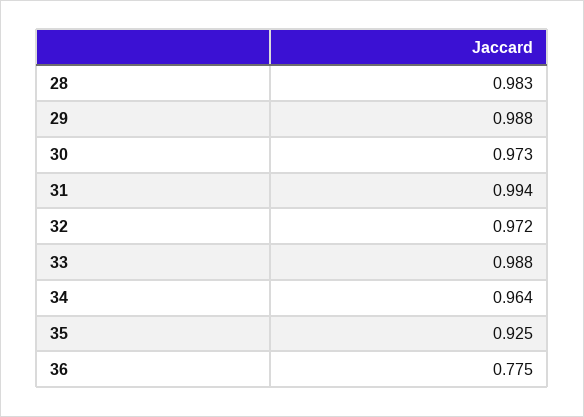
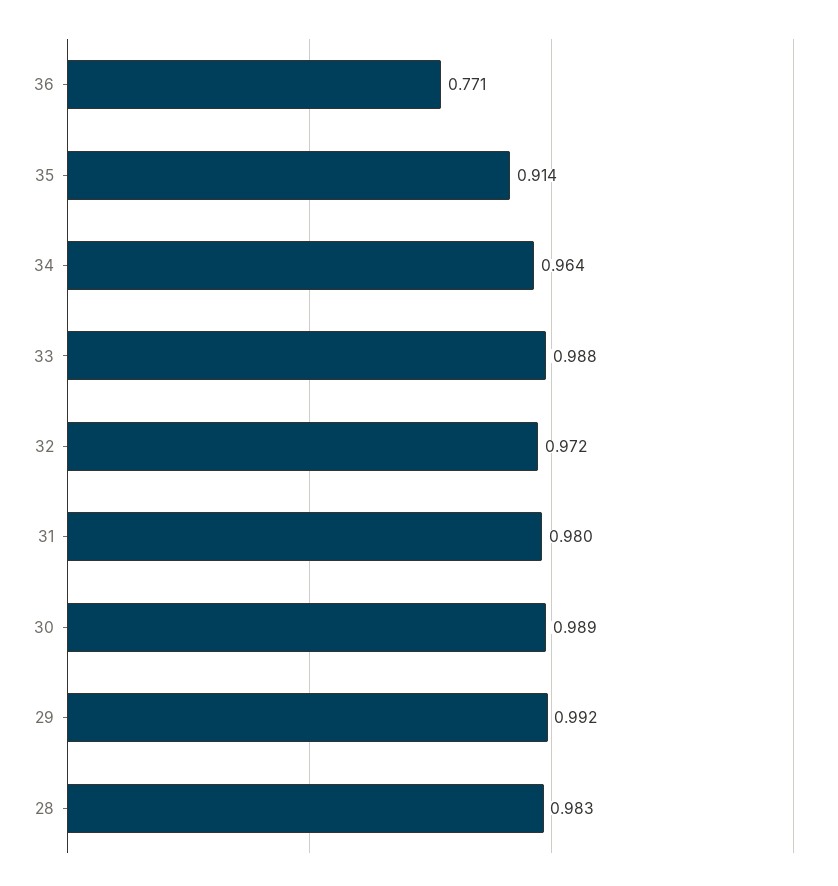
29: 0.988 -> 0.992
30: 0.973 -> 0.989
31: 0.994 -> 0.98
35: 0.925 -> 0.914
36: 0.775 -> 0.771

